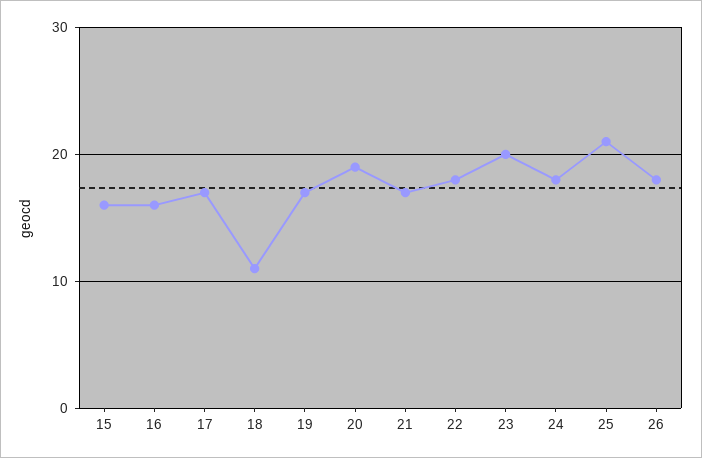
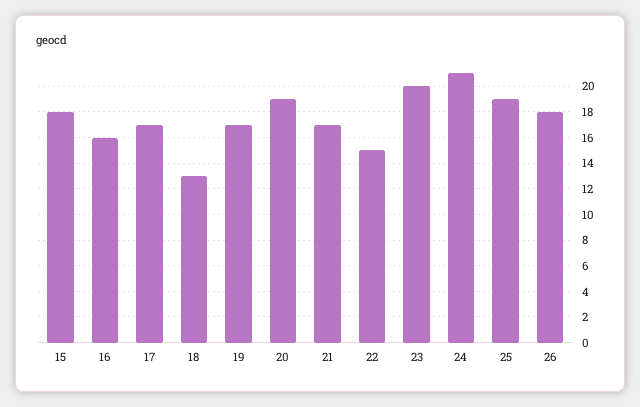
15: 16 -> 18
18: 11 -> 13
22: 18 -> 15
24: 18 -> 21
25: 21 -> 19

